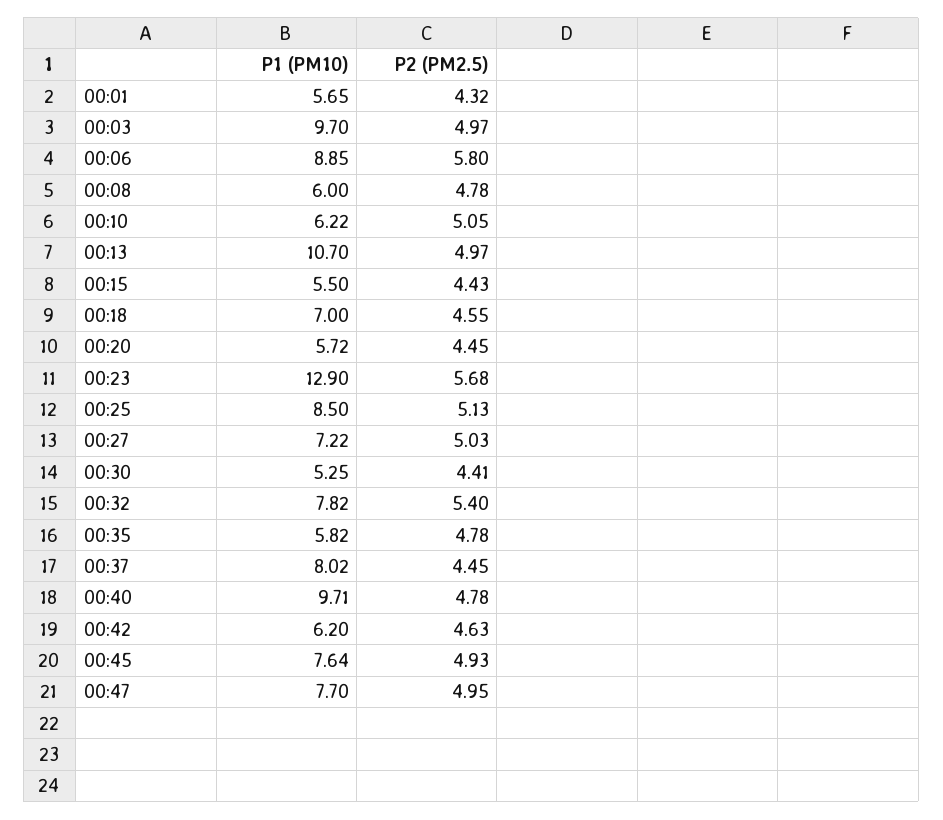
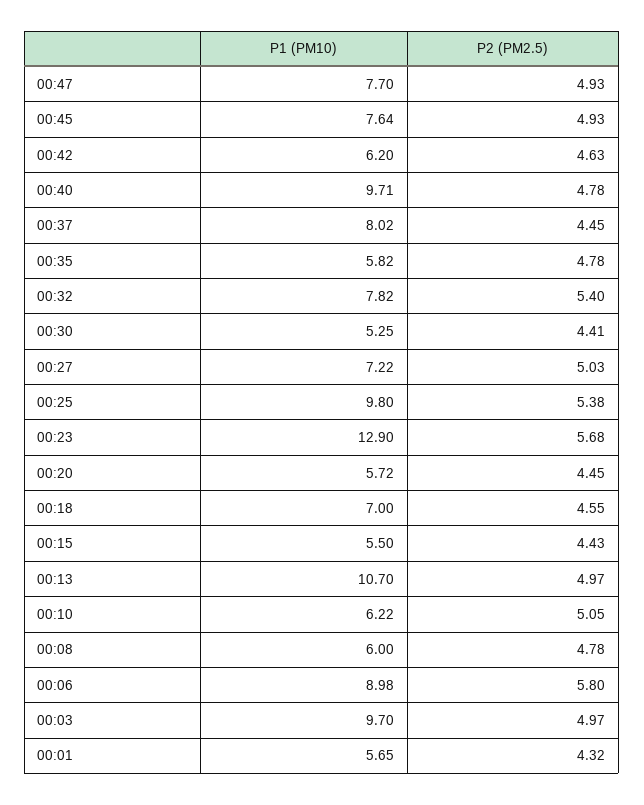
P1 (PM10), 00:06: 8.85 -> 8.98
P1 (PM10), 00:25: 8.5 -> 9.8
P2 (PM2.5), 00:25: 5.13 -> 5.38
P2 (PM2.5), 00:47: 4.95 -> 4.93

